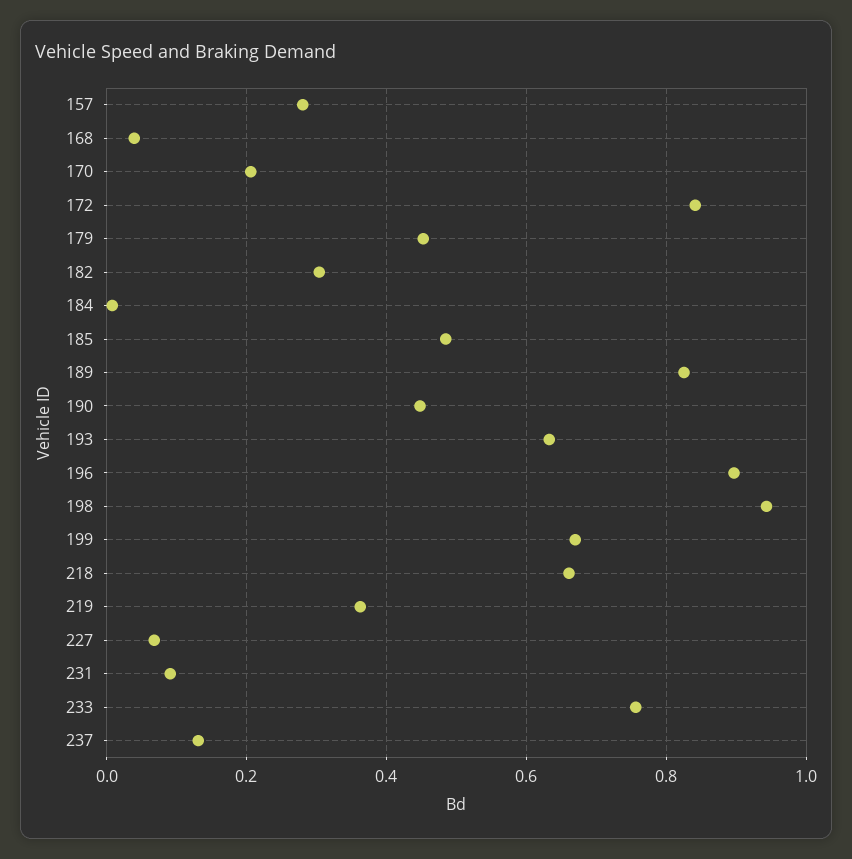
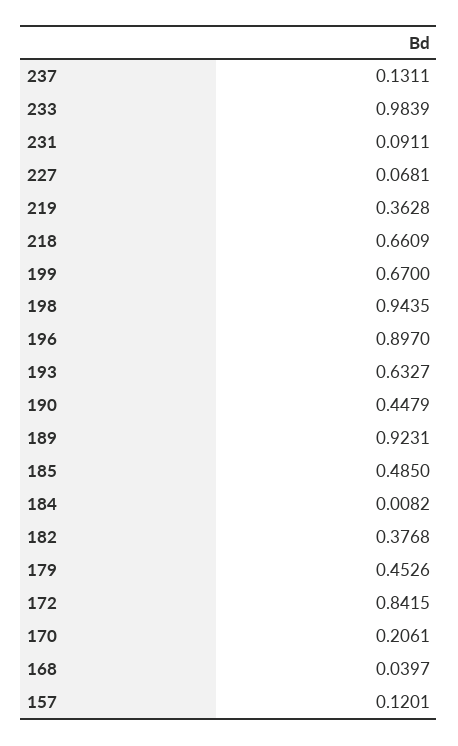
157: 0.28 -> 0.1201
182: 0.3 -> 0.3768
189: 0.82 -> 0.9231
233: 0.76 -> 0.9839

